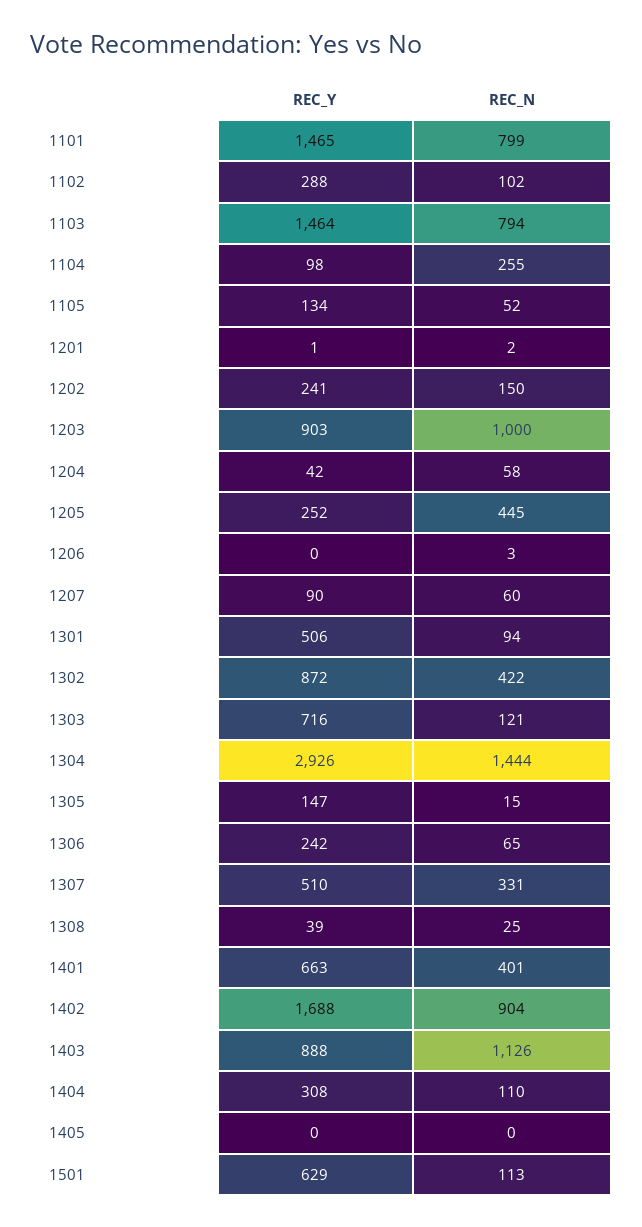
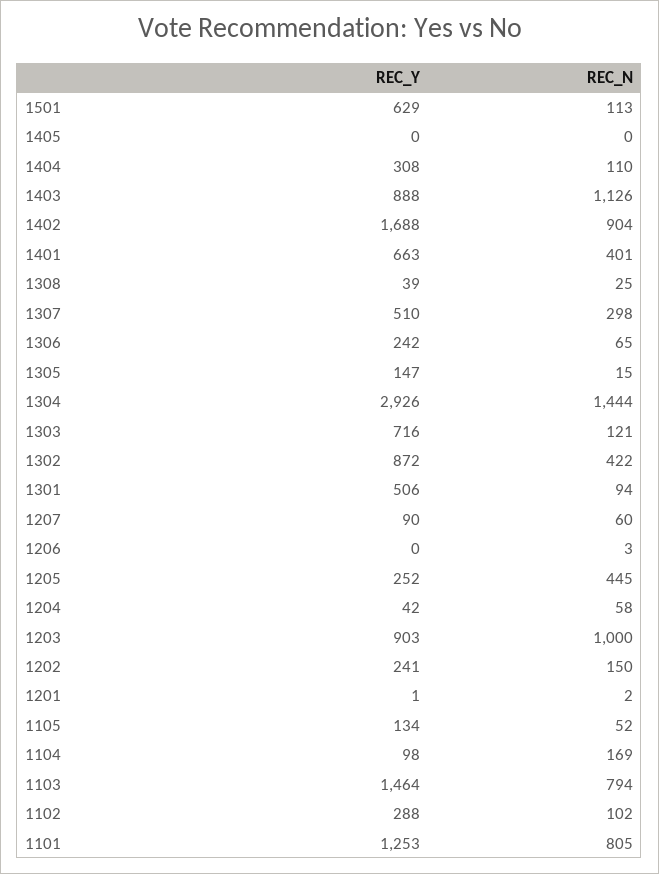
REC_Y, 1101: 1465 -> 1253
REC_N, 1101: 799 -> 805
REC_N, 1104: 255 -> 169
REC_N, 1307: 331 -> 298

